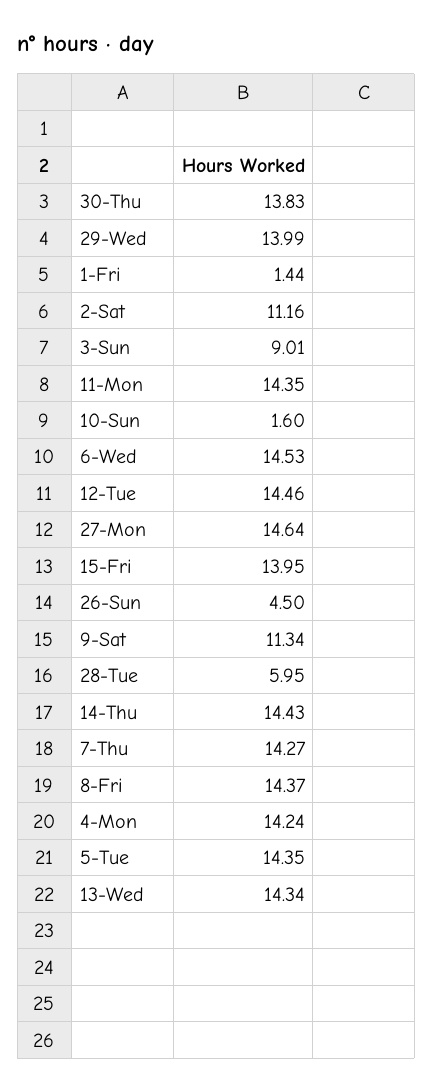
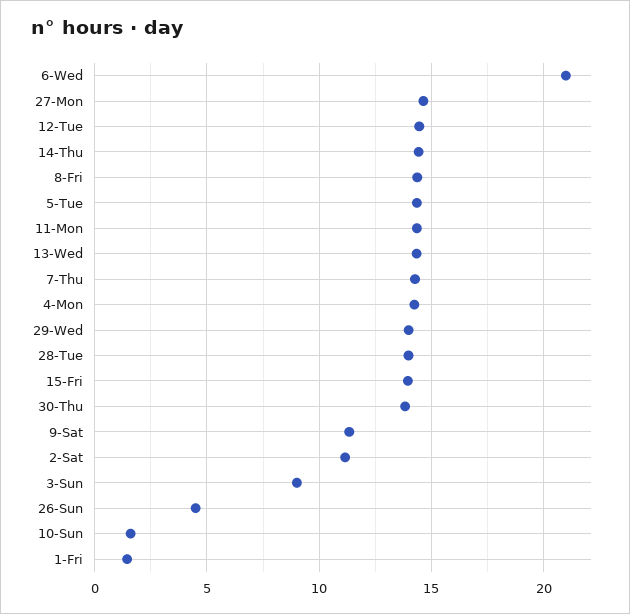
6-Wed: 14.53 -> 21
28-Tue: 5.95 -> 14

